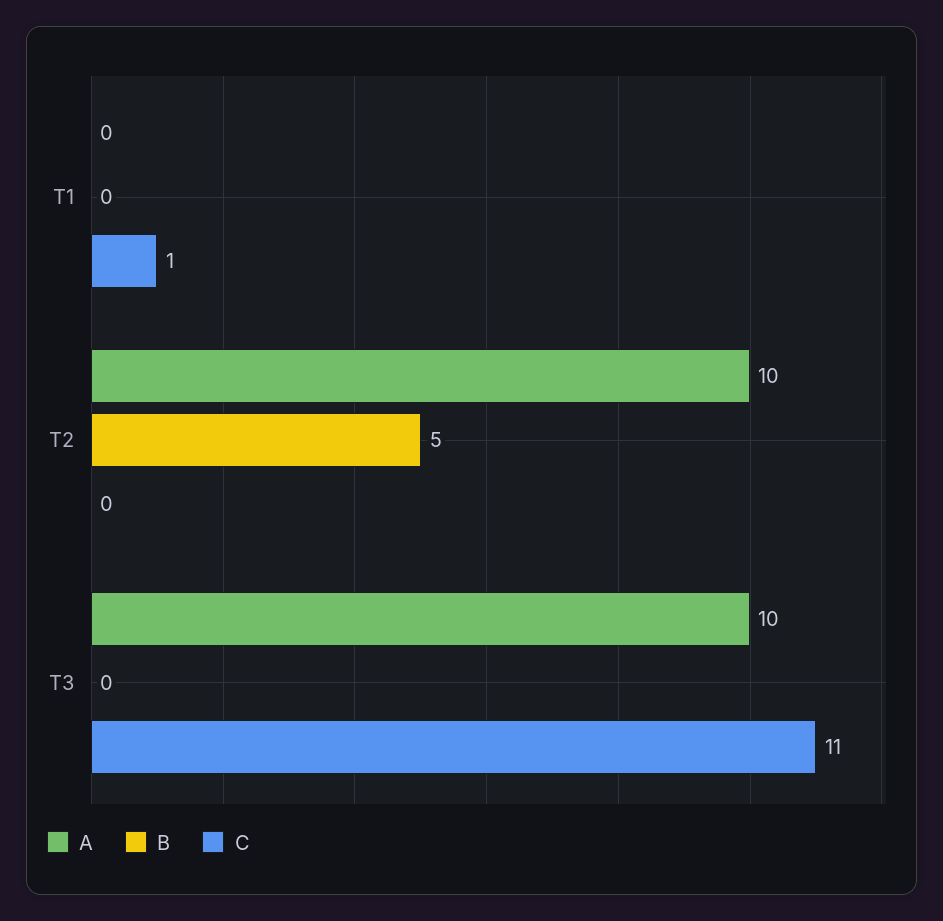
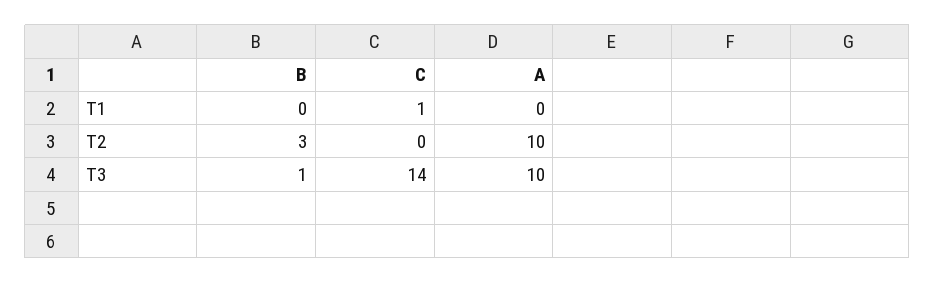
B, T2: 5 -> 3
B, T3: 0 -> 1
C, T3: 11 -> 14

